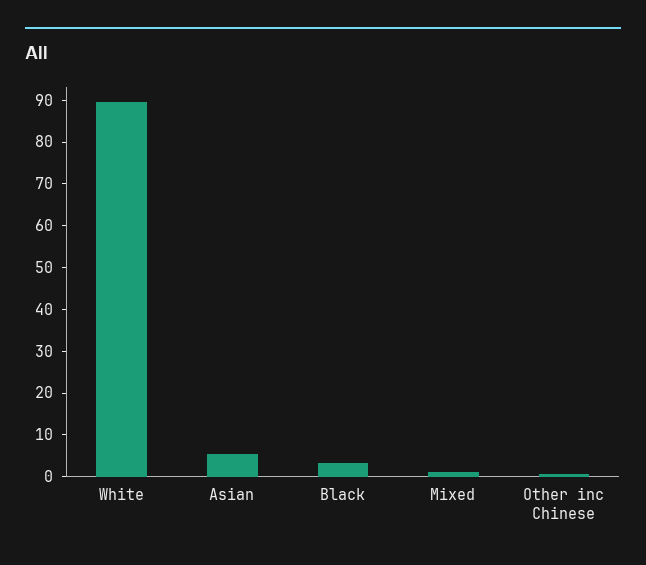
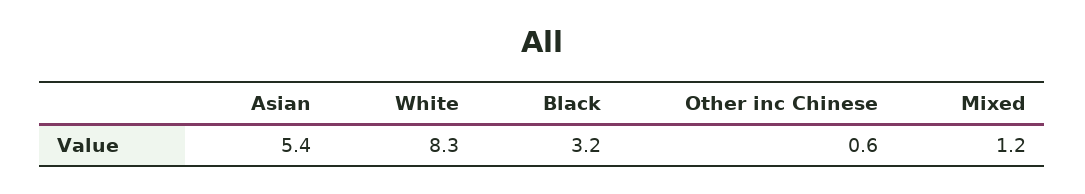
White: 90 -> 8.3

